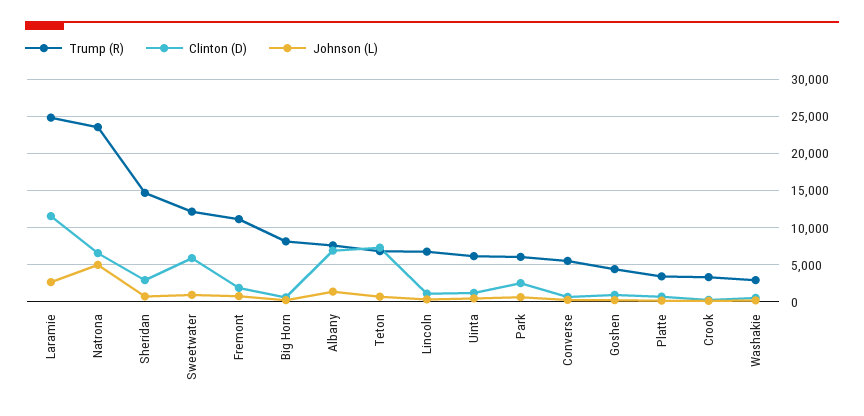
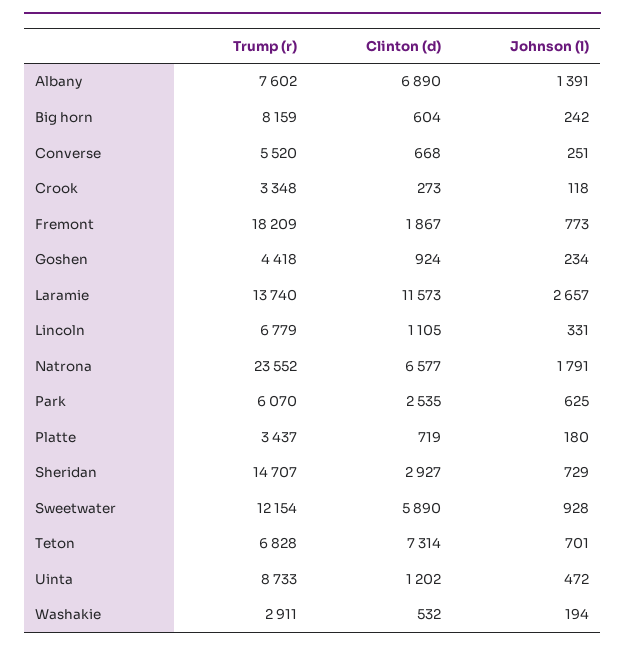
Trump (R), Laramie: 25000 -> 13740
Johnson (L), Natrona: 5000 -> 1791
Trump (R), Fremont: 11000 -> 18209
Trump (R), Uinta: 6000 -> 8733

